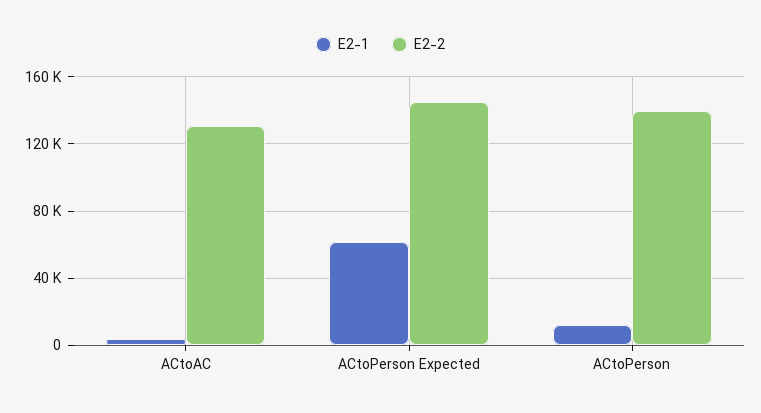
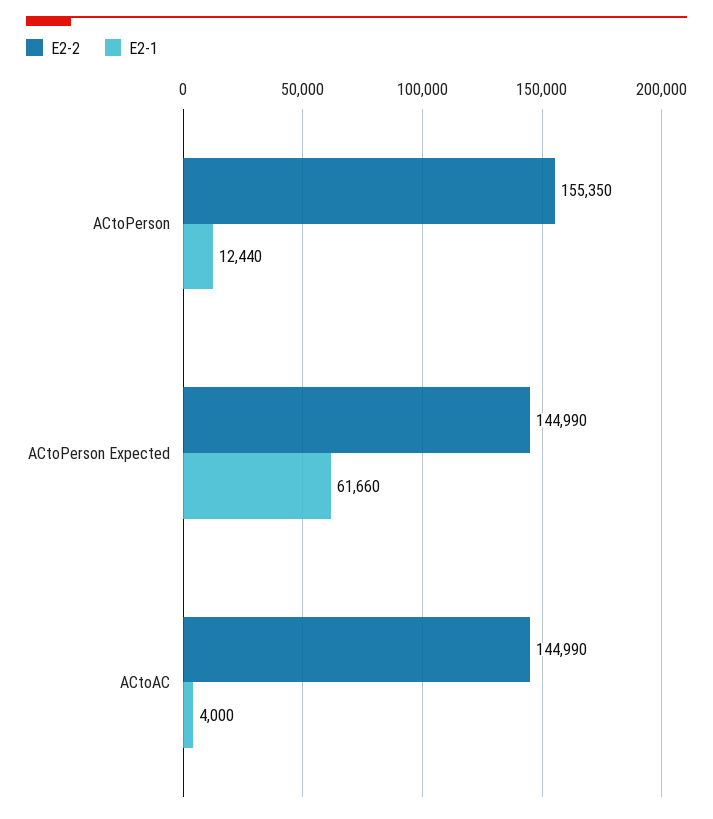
E2-2, ACtoAC: 130000 -> 144990
E2-2, ACtoPerson: 140000 -> 155350

